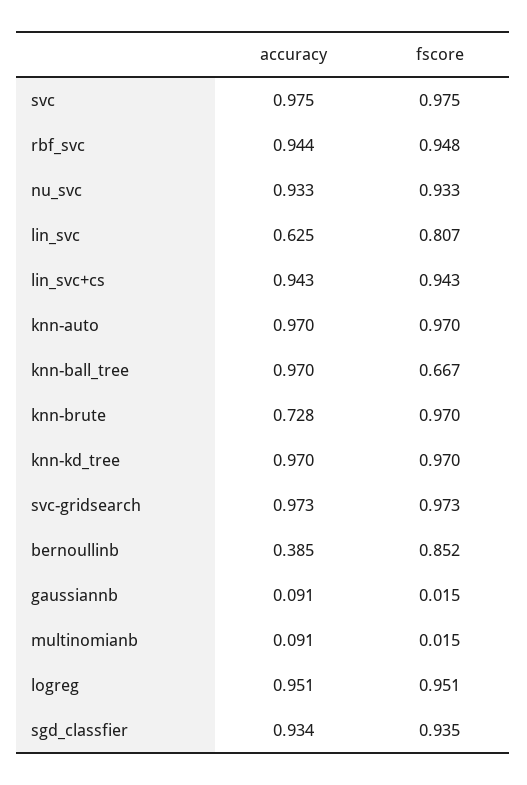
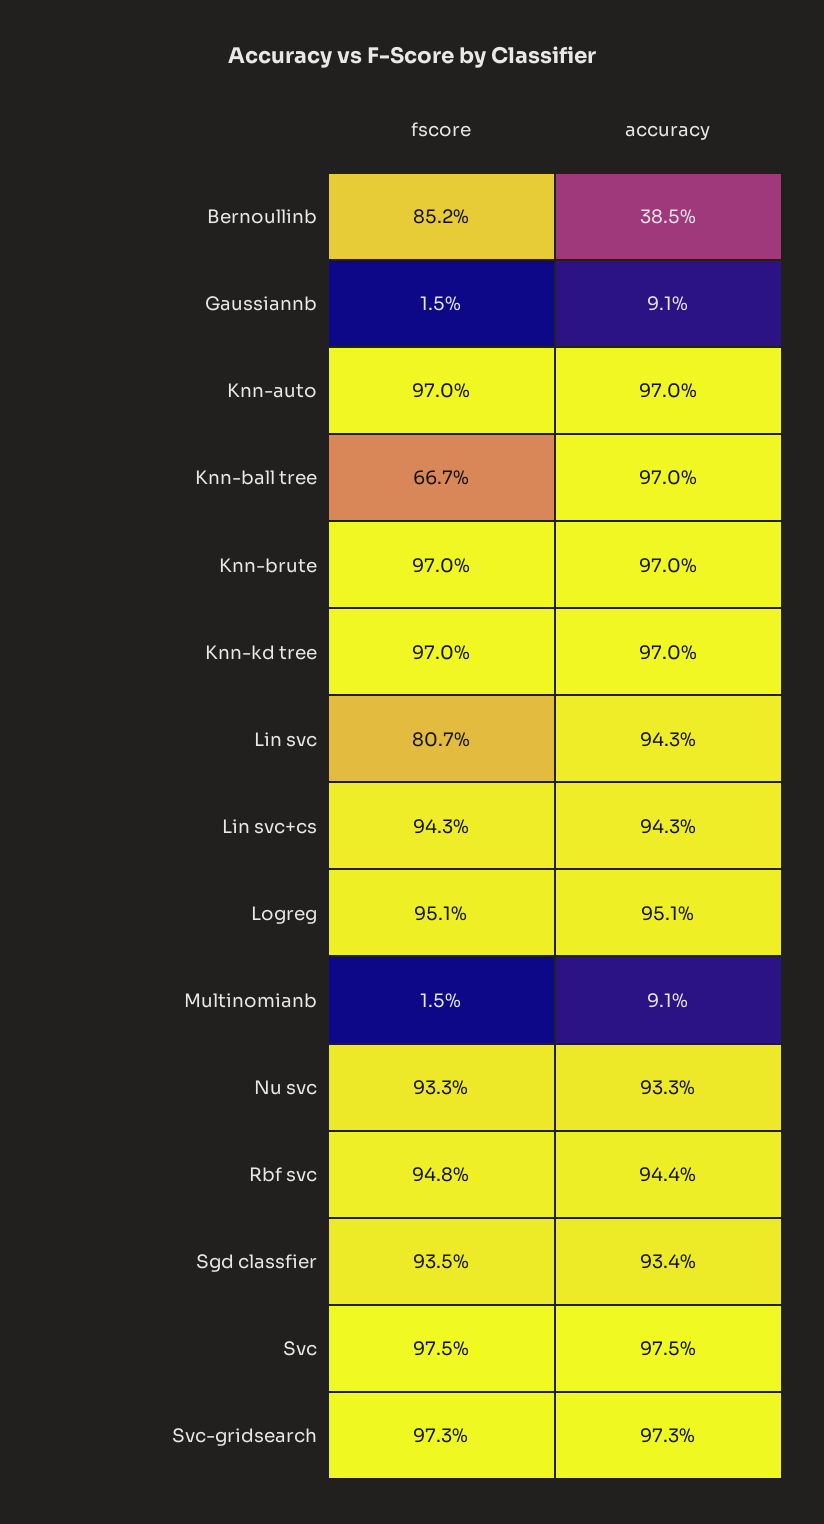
accuracy, lin_svc: 0.625 -> 0.943
accuracy, knn-brute: 0.728 -> 0.97

